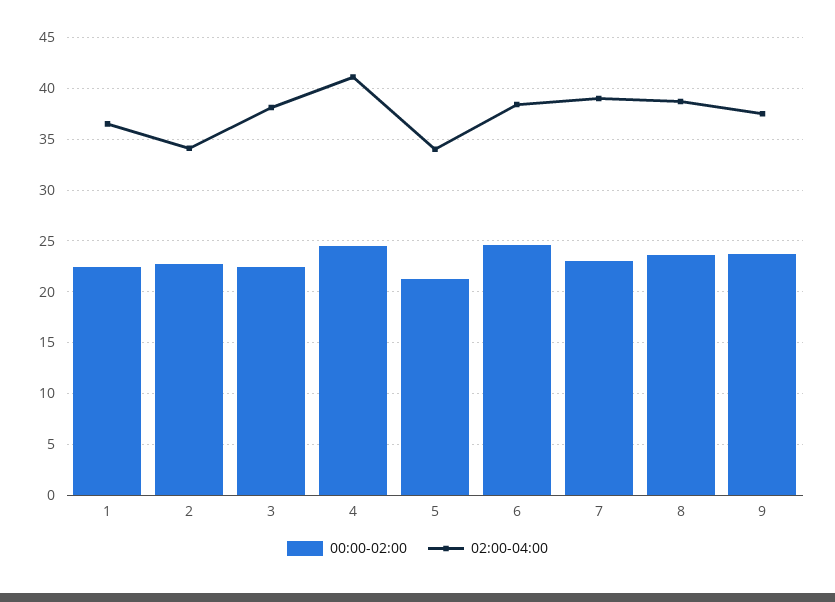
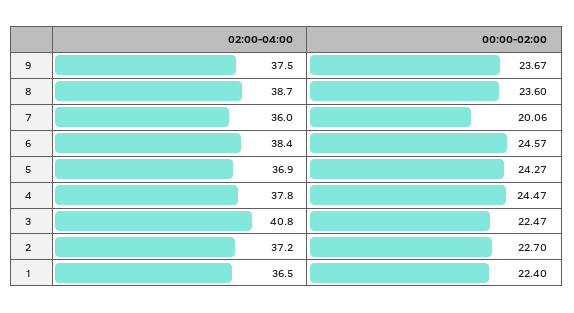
02:00-04:00, 2: 34 -> 37.2
02:00-04:00, 3: 38 -> 40.8
02:00-04:00, 4: 41 -> 37.8
00:00-02:00, 5: 21 -> 24.27
02:00-04:00, 5: 34 -> 36.9
00:00-02:00, 7: 23 -> 20.06
02:00-04:00, 7: 39 -> 36

